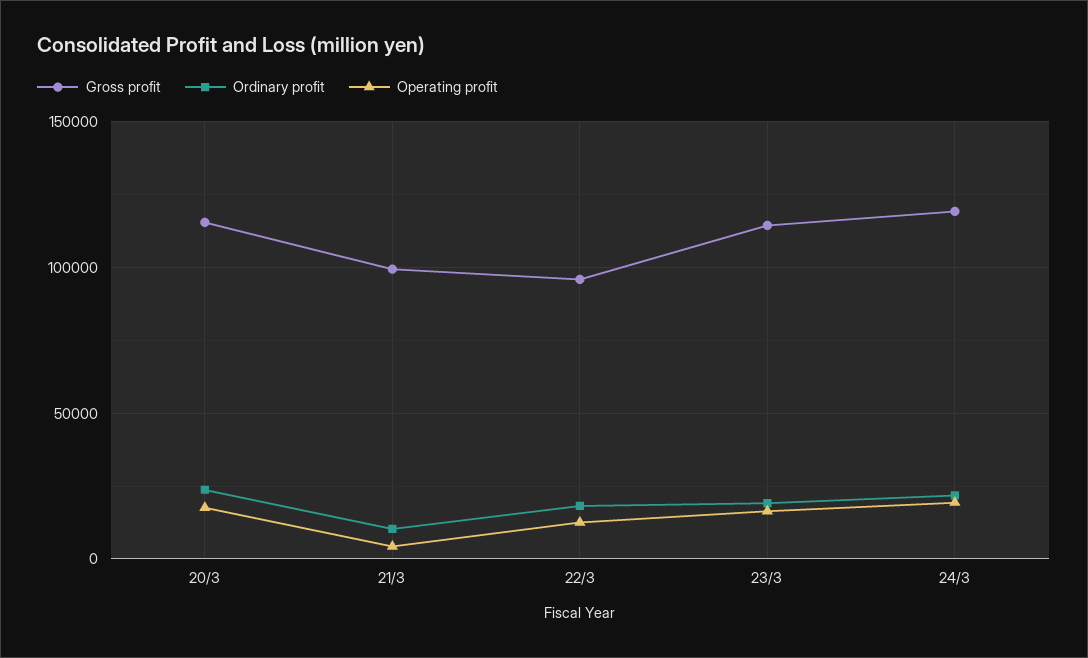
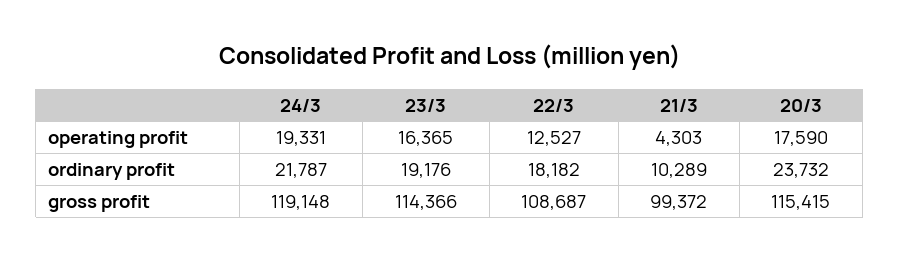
Gross profit, 22/3: 95000 -> 108687

